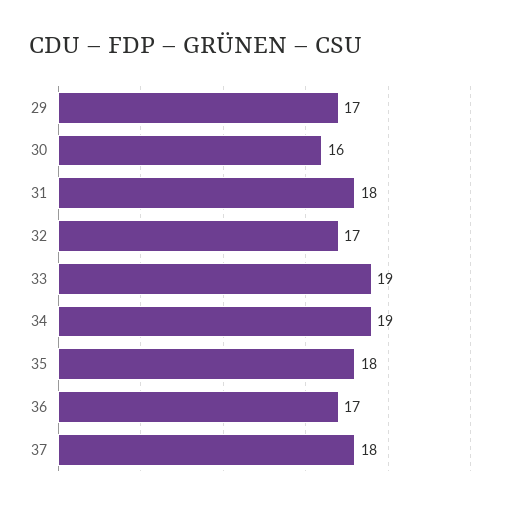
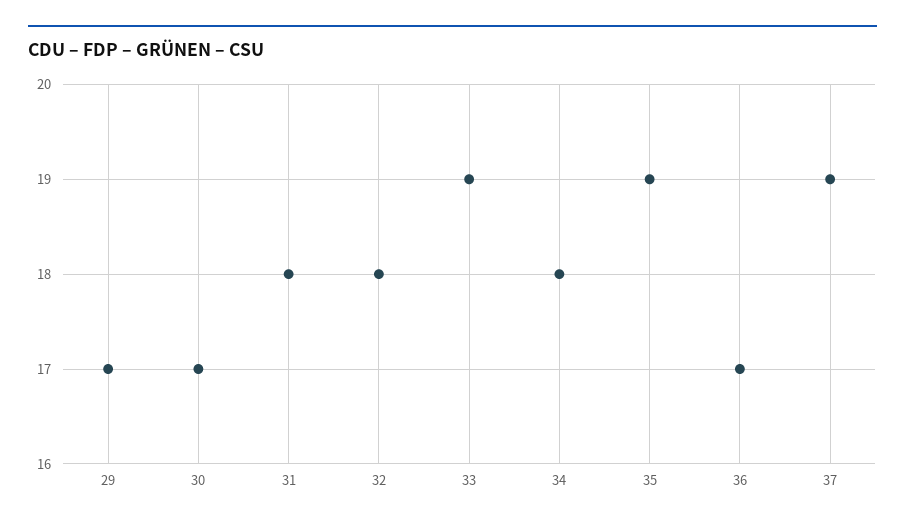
30: 16 -> 17
32: 17 -> 18
34: 19 -> 18
35: 18 -> 19
37: 18 -> 19

